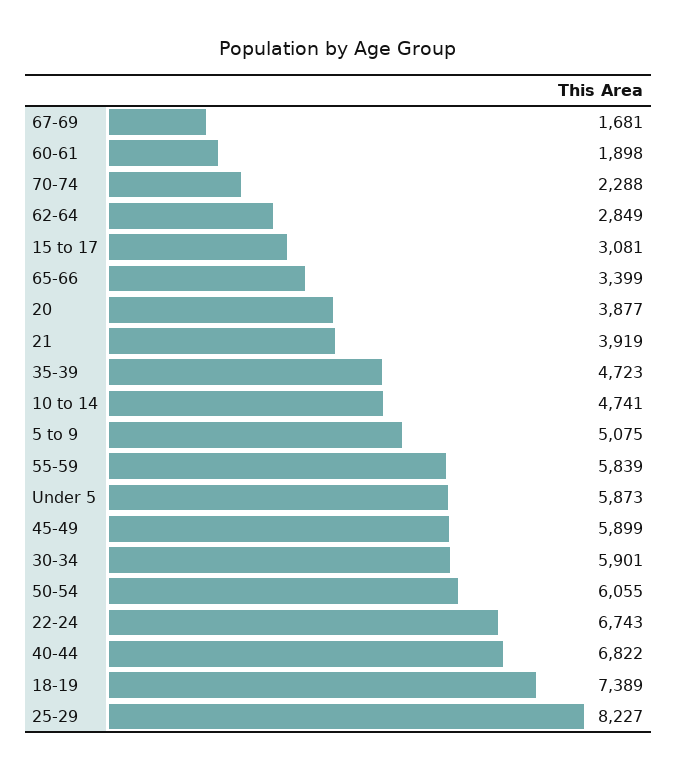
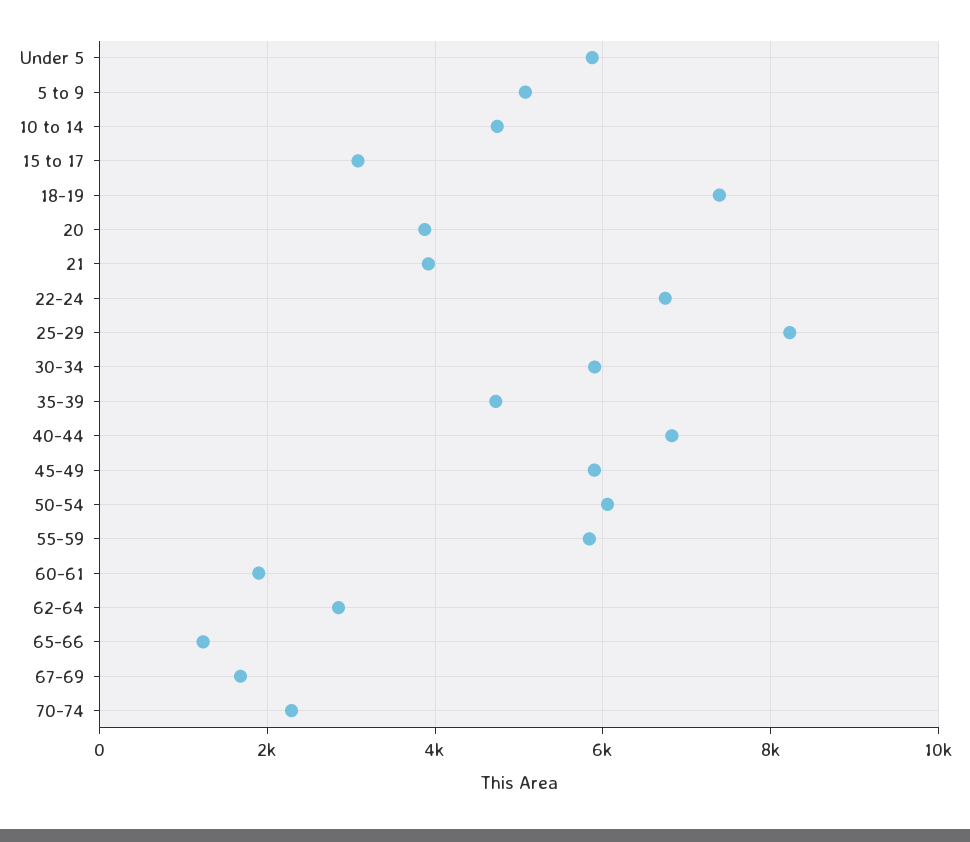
65-66: 3399 -> 1200

